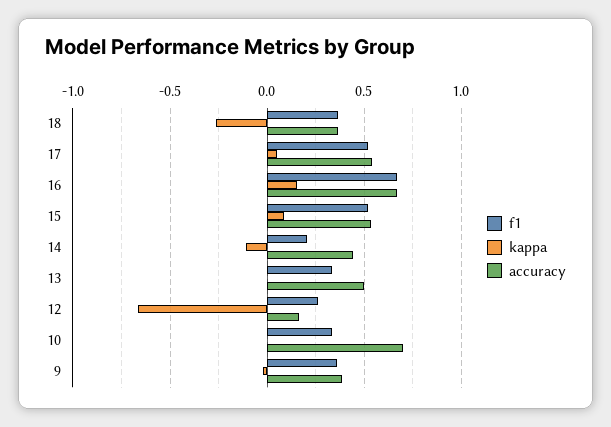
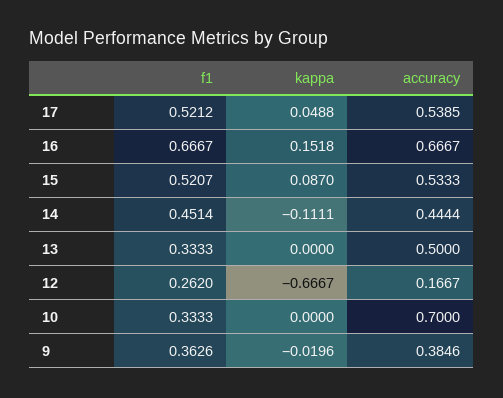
f1, 18: 0.35 -> none
kappa, 18: -0.25 -> none
accuracy, 18: 0.35 -> none
f1, 14: 0.2 -> 0.4514

